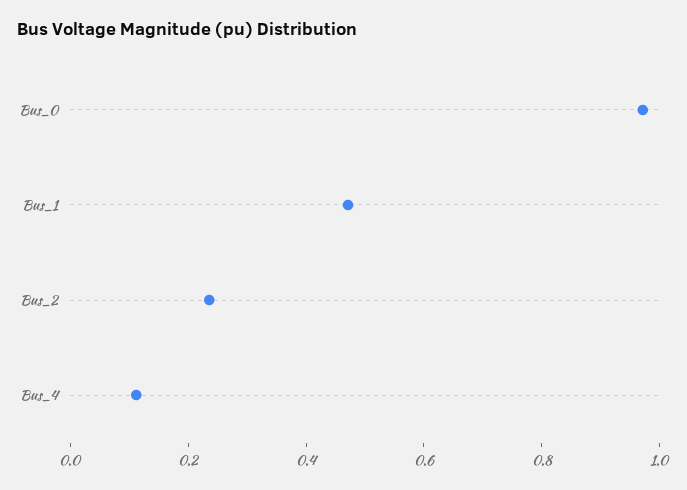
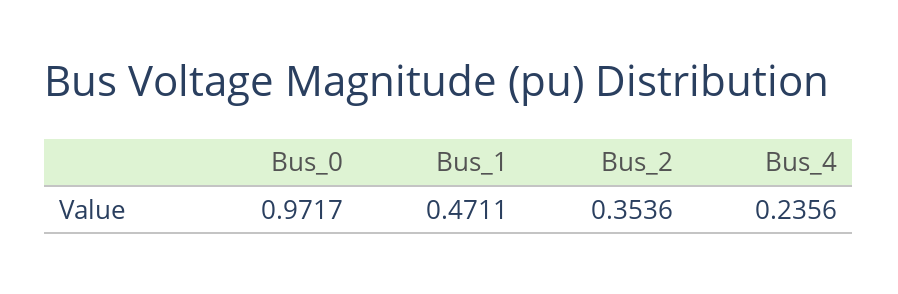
Bus_2: 0.25 -> 0.3536
Bus_4: 0.1 -> 0.2356

